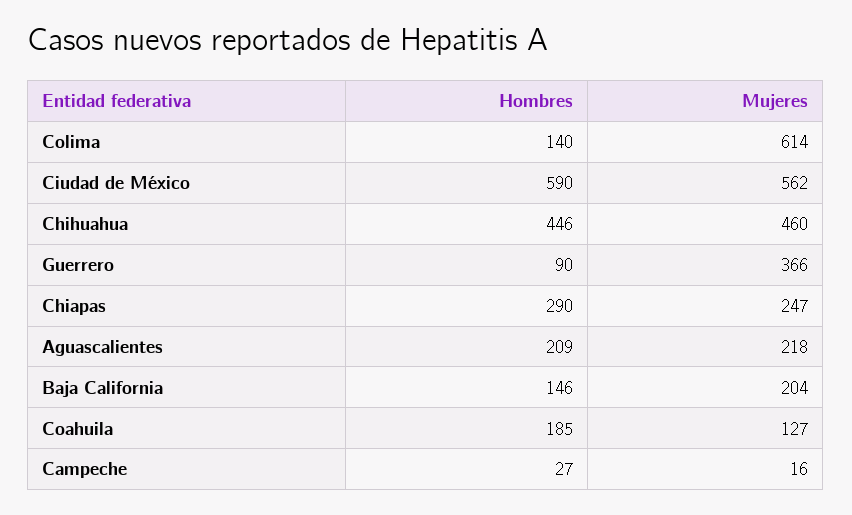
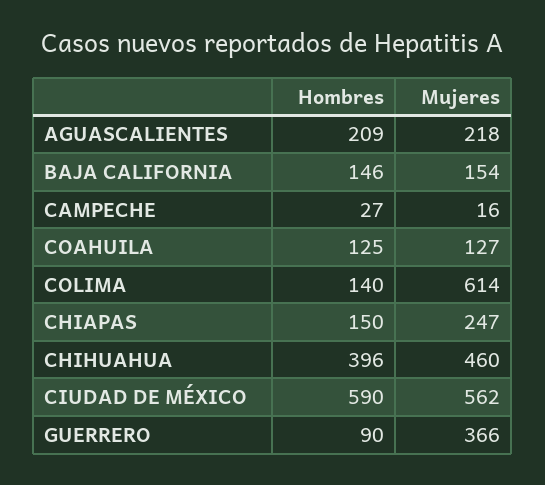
Hombres, Chihuahua: 446 -> 396
Hombres, Chiapas: 290 -> 150
Mujeres, Baja California: 204 -> 154
Hombres, Coahuila: 185 -> 125

